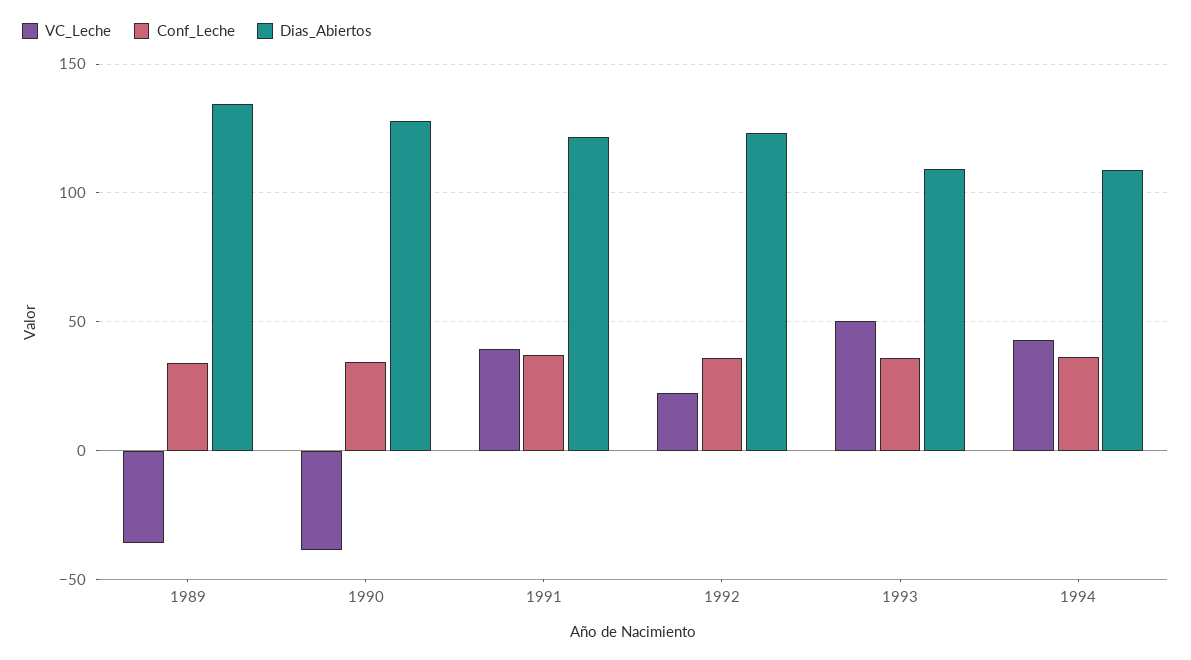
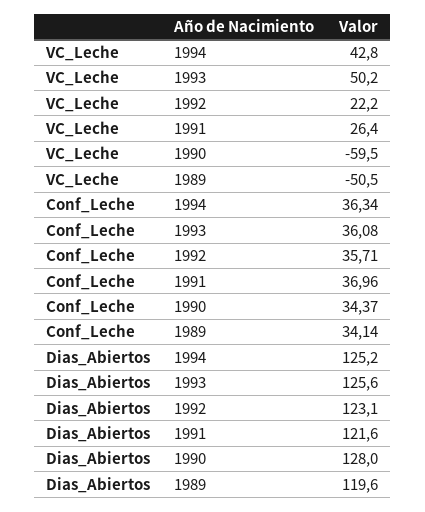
VC_Leche, 1989: -35 -> -50.5
Dias_Abiertos, 1989: 135 -> 119.6
VC_Leche, 1990: -40 -> -59.5
VC_Leche, 1991: 40 -> 26.4
Dias_Abiertos, 1993: 110 -> 125.6
Dias_Abiertos, 1994: 110 -> 125.2

